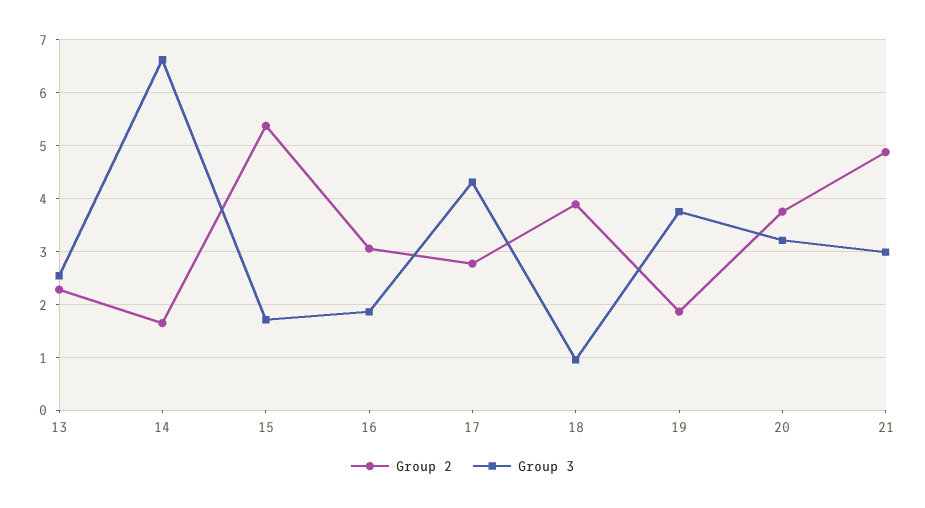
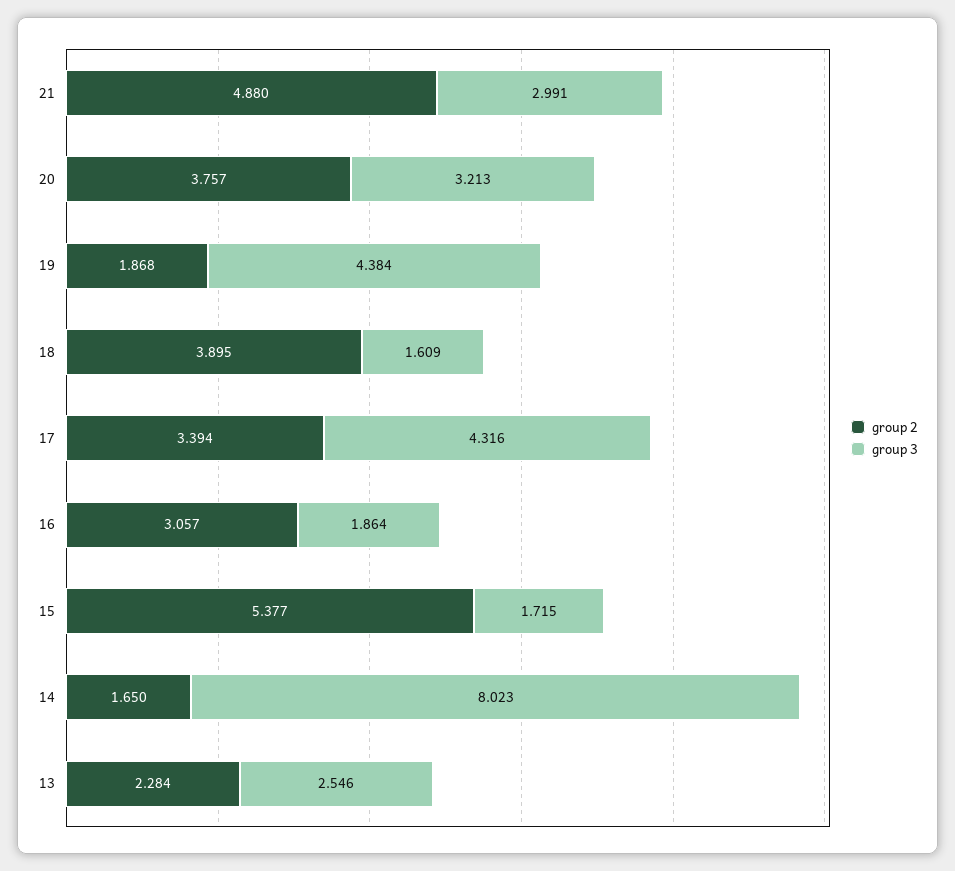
Group 3, 14: 6.6 -> 8.023
Group 2, 17: 2.8 -> 3.394
Group 3, 18: 1 -> 1.609
Group 3, 19: 3.8 -> 4.384

